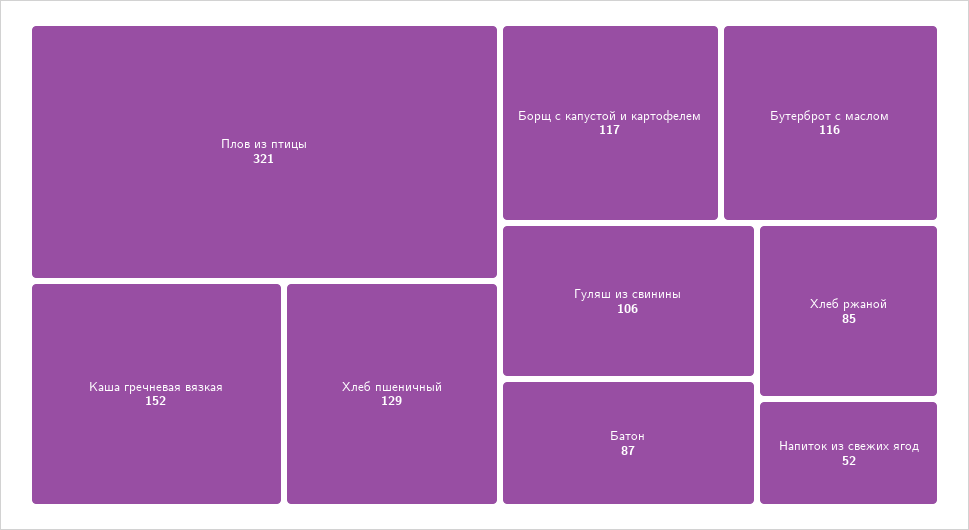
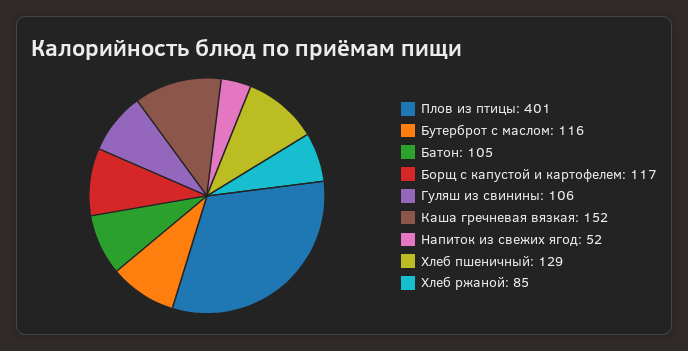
Плов из птицы: 321 -> 401
Батон: 87 -> 105

